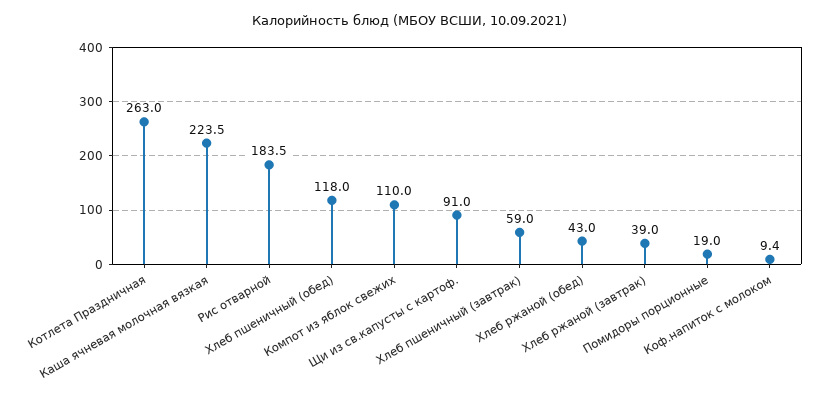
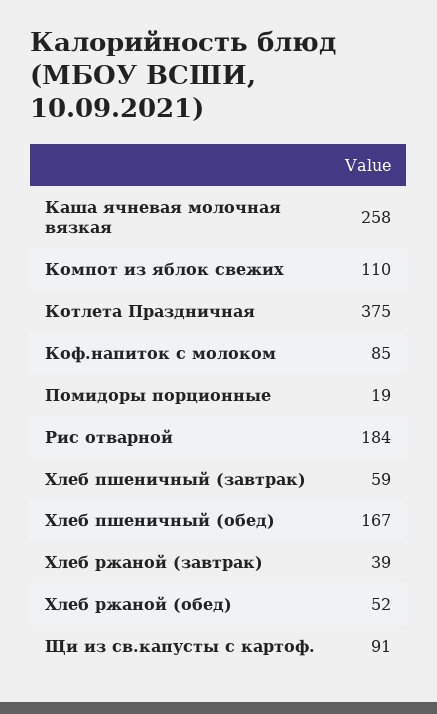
Котлета Праздничная: 263 -> 375
Каша ячневая молочная вязкая: 223.5 -> 258
Хлеб пшеничный (обед): 118 -> 167
Хлеб ржаной (обед): 43 -> 52
Коф.напиток с молоком: 9.4 -> 85

